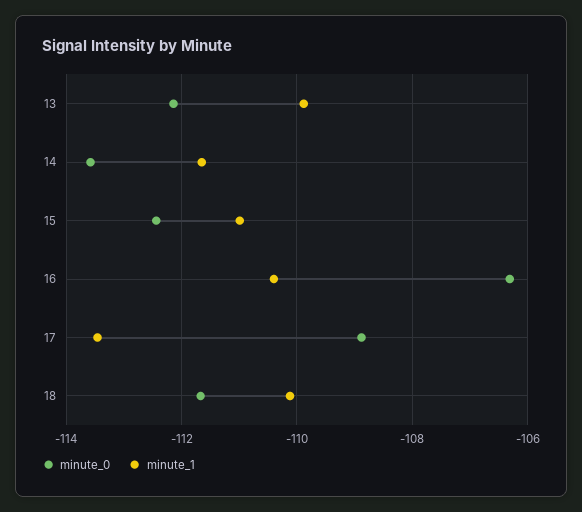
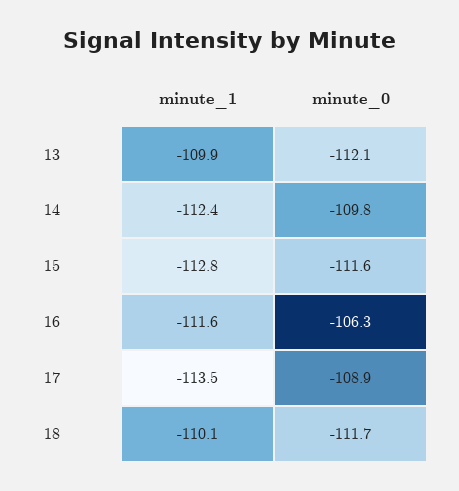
minute_0, 14: -113.6 -> -109.8
minute_1, 14: -111.6 -> -112.4
minute_0, 15: -112.4 -> -111.6
minute_1, 15: -111 -> -112.8
minute_1, 16: -110.4 -> -111.6

